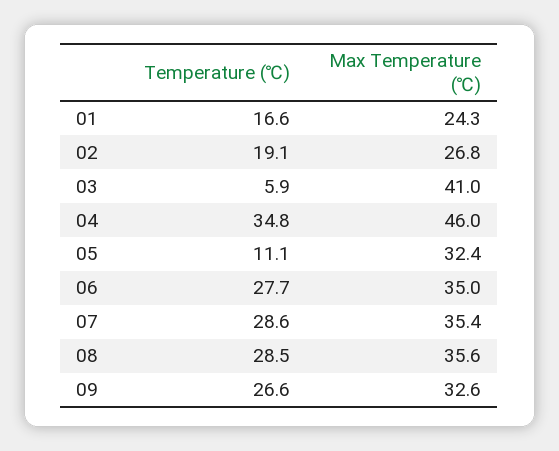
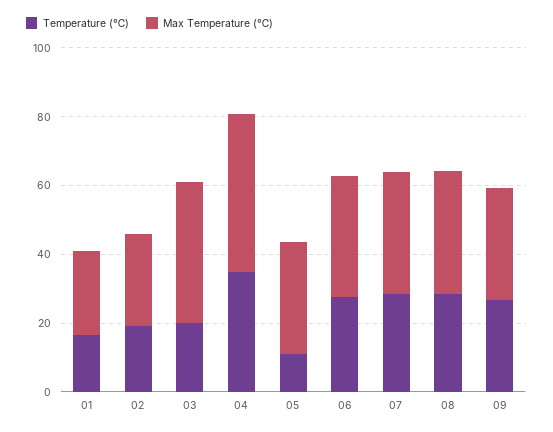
Temperature (℃), 03: 5.9 -> 20

